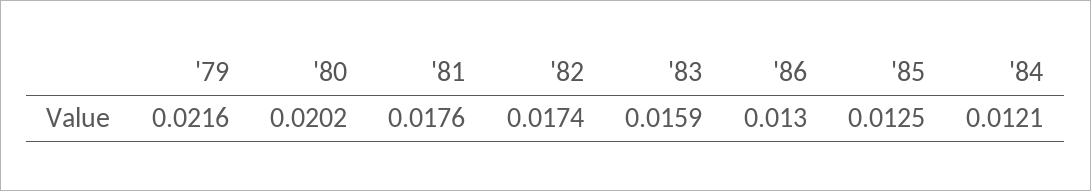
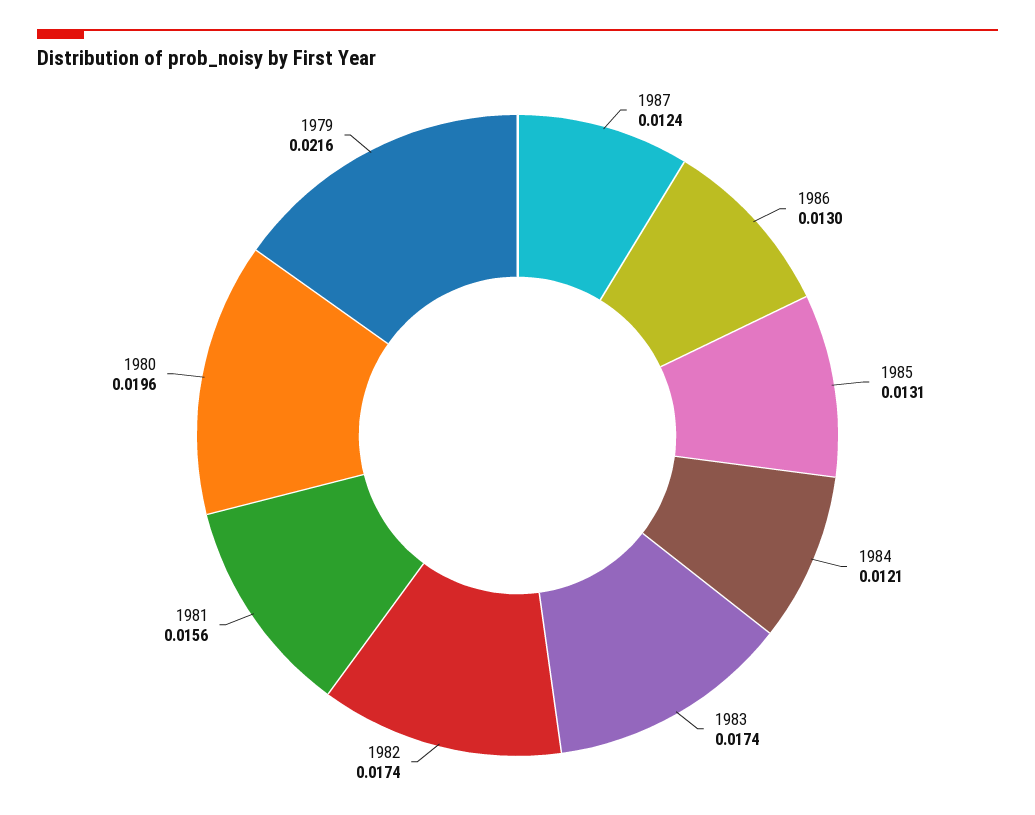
'80: 0.0202 -> 0.0196
'81: 0.0176 -> 0.0156
'83: 0.0159 -> 0.0174
'85: 0.0125 -> 0.0131
1987: none -> 0.0124

